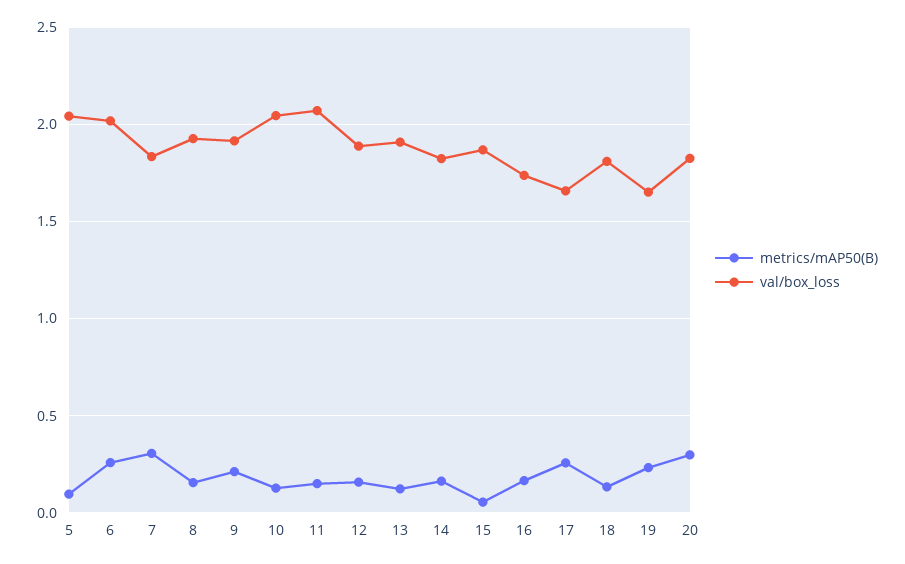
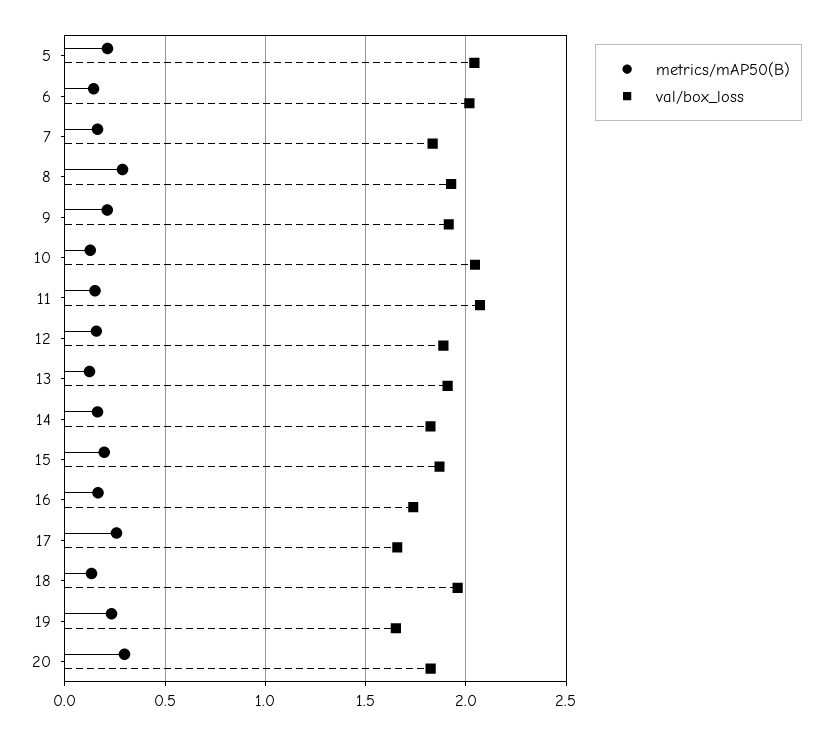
metrics/mAP50(B), 5: 0.1 -> 0.2
metrics/mAP50(B), 6: 0.25 -> 0.15
metrics/mAP50(B), 7: 0.3 -> 0.15
metrics/mAP50(B), 8: 0.15 -> 0.3
metrics/mAP50(B), 15: 0.05 -> 0.2
val/box_loss, 18: 1.8 -> 1.95

